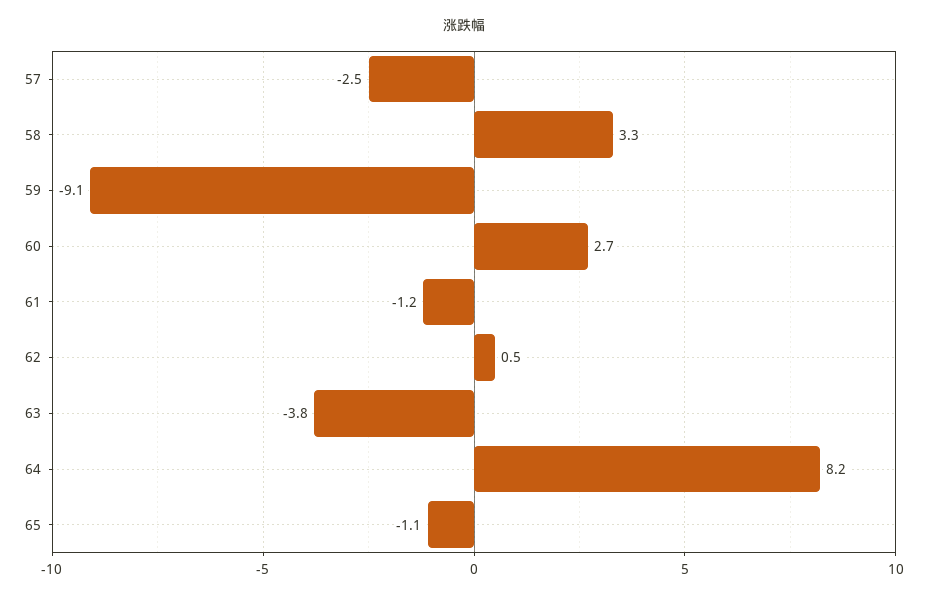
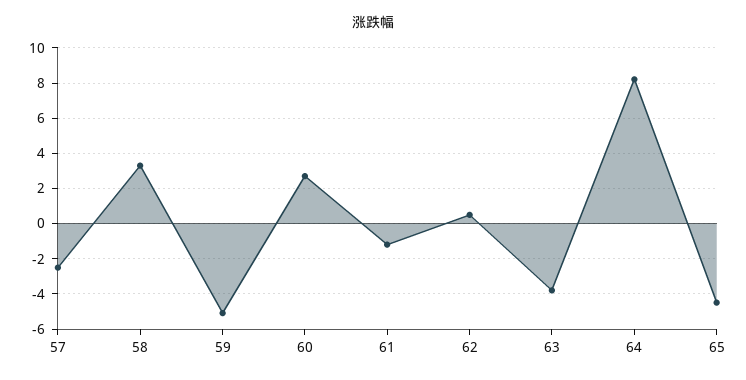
59: -9.1 -> -5
65: -1.1 -> -4.5

